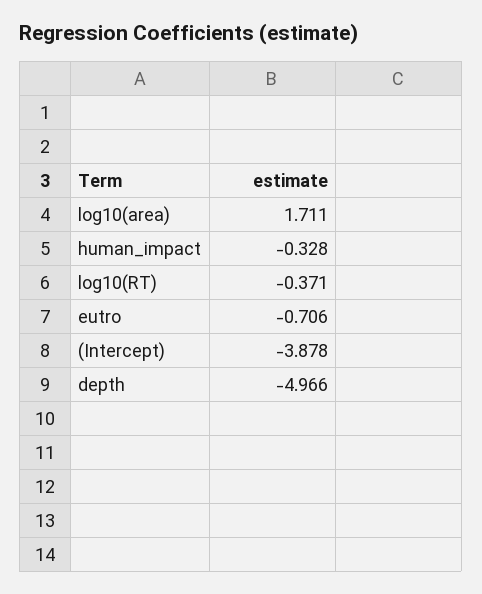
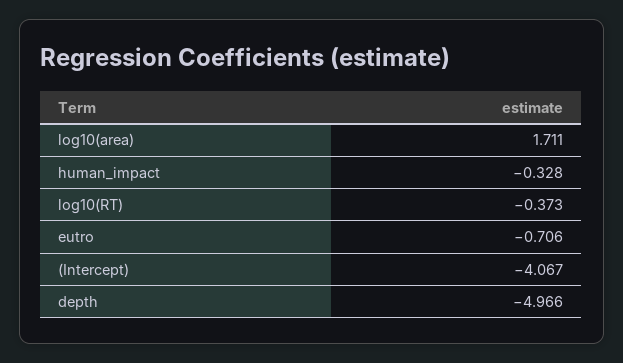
log10(RT): -0.371 -> -0.373
(Intercept): -3.878 -> -4.067

